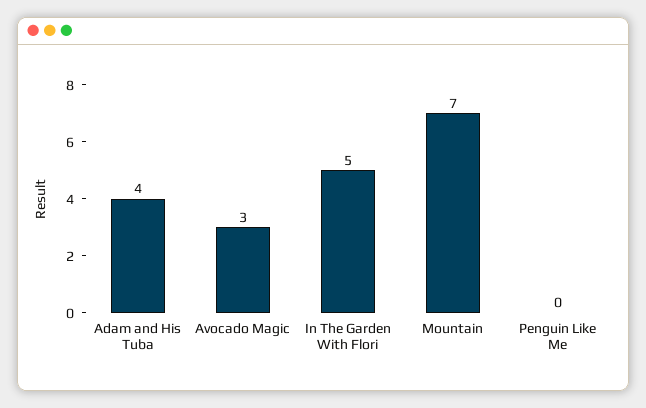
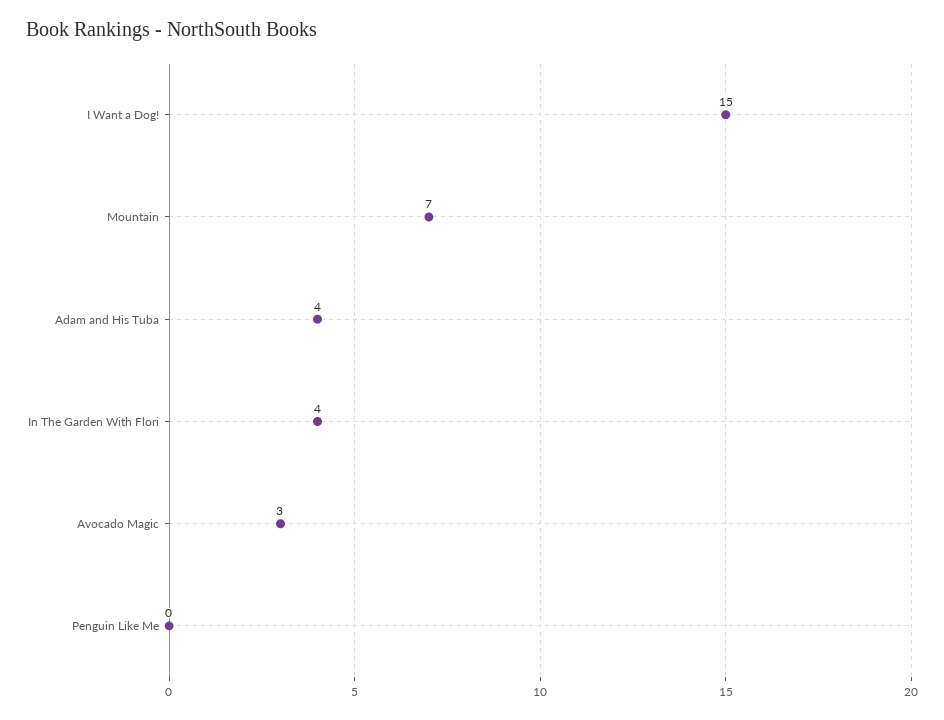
In The Garden With Flori: 5 -> 4
I Want a Dog!: none -> 15

